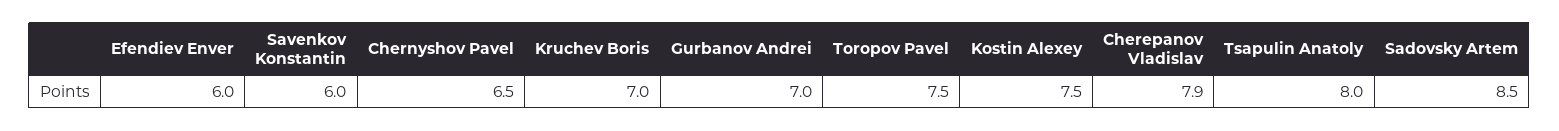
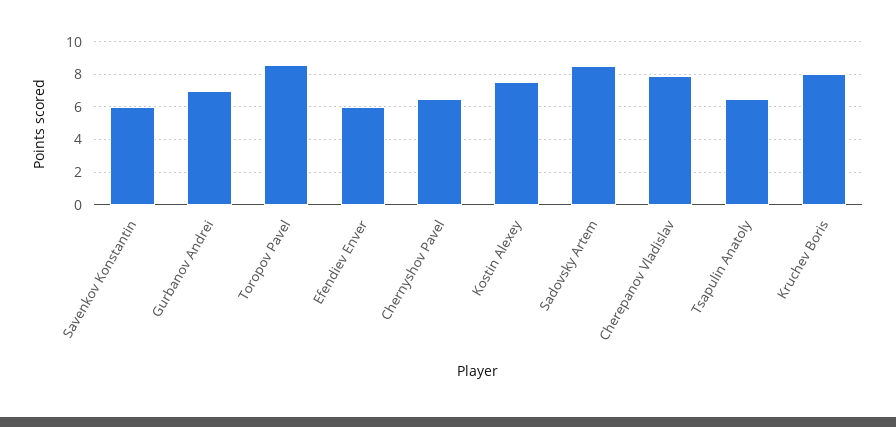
Kruchev Boris: 7 -> 8
Toropov Pavel: 7.5 -> 8.5
Tsapulin Anatoly: 8 -> 6.5

